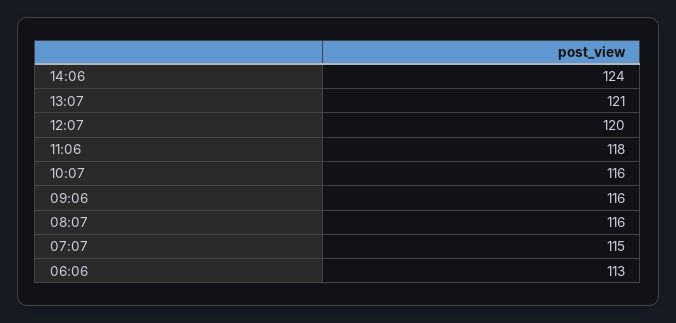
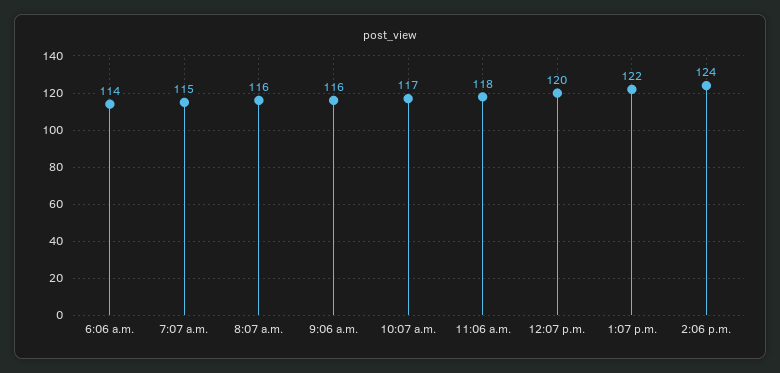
13:07: 121 -> 122
10:07: 116 -> 117
06:06: 113 -> 114

